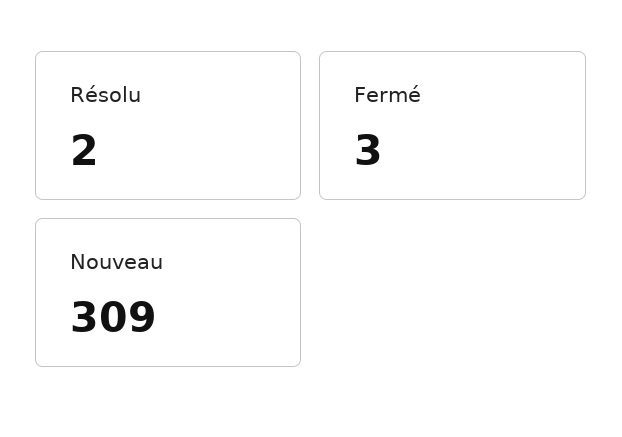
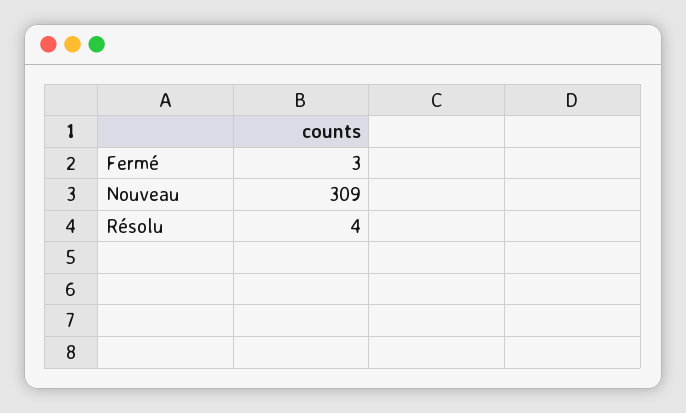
Résolu: 2 -> 4

